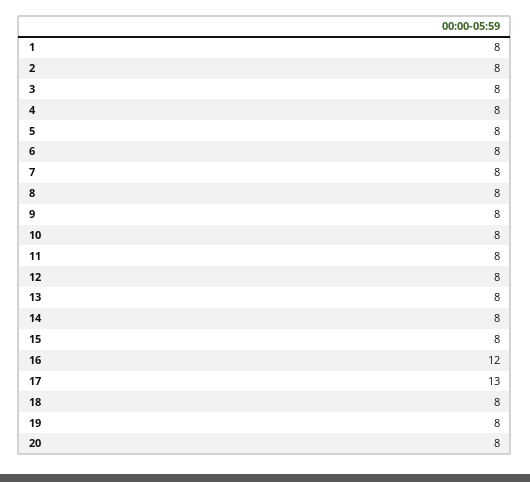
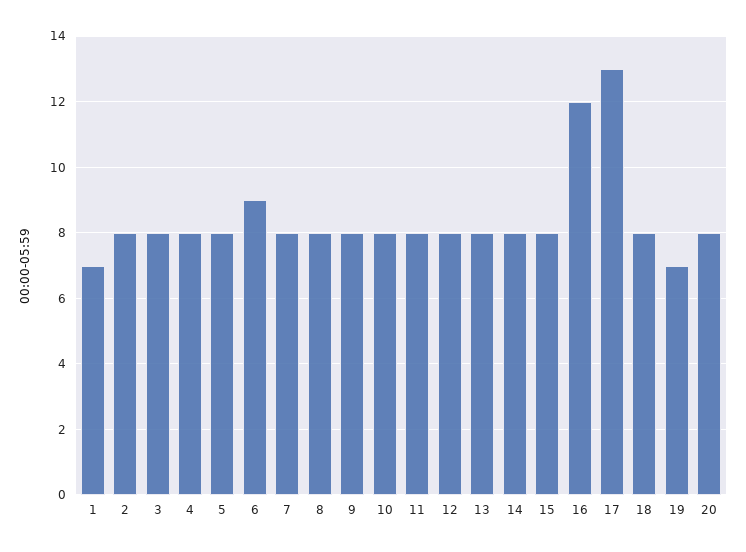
1: 8 -> 7
6: 8 -> 9
19: 8 -> 7

